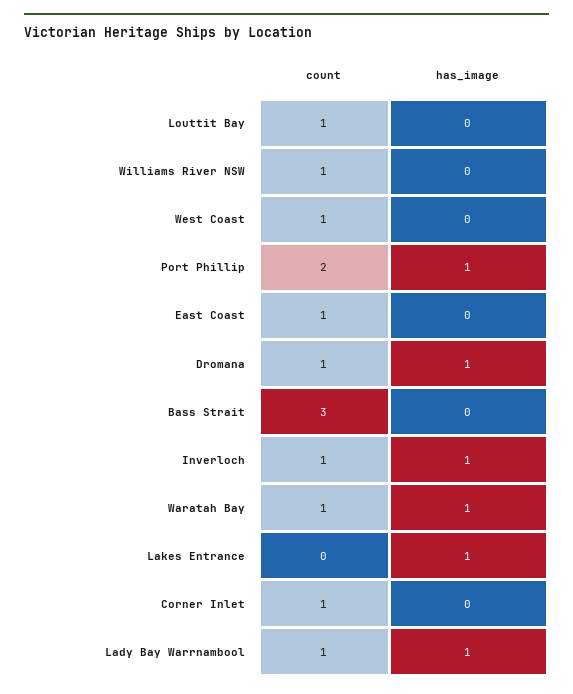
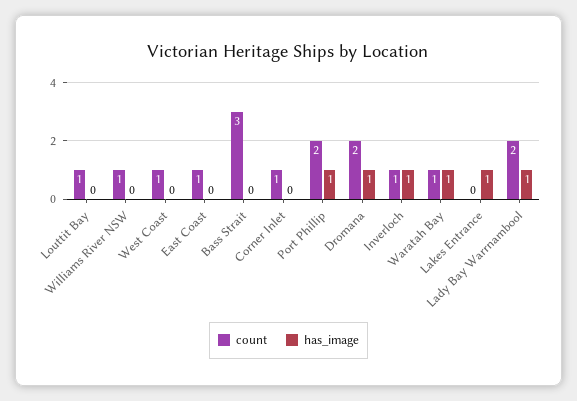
count, Dromana: 1 -> 2
count, Lady Bay Warrnambool: 1 -> 2

